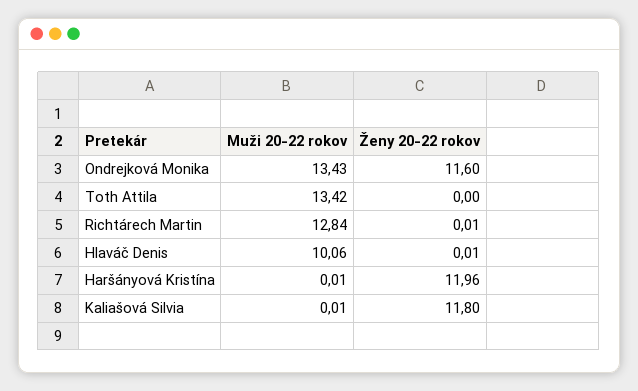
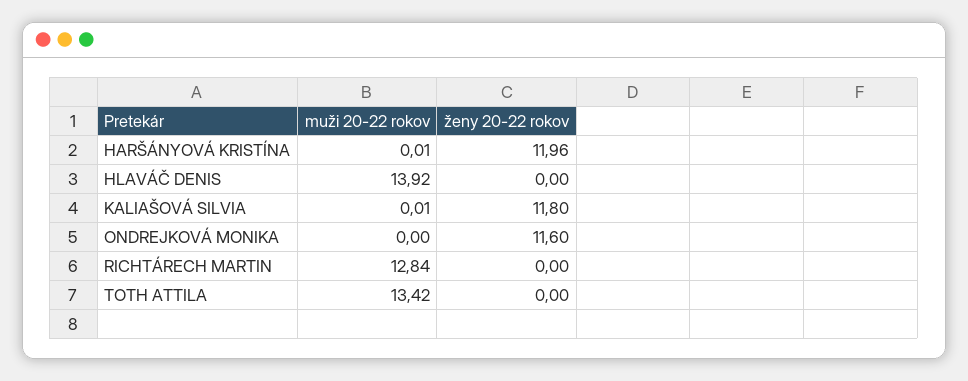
Muži 20-22 rokov, Ondrejková Monika: 13.43 -> 0
Ženy 20-22 rokov, Richtárech Martin: 0.01 -> 0
Muži 20-22 rokov, Hlaváč Denis: 10.06 -> 13.92
Ženy 20-22 rokov, Hlaváč Denis: 0.01 -> 0

